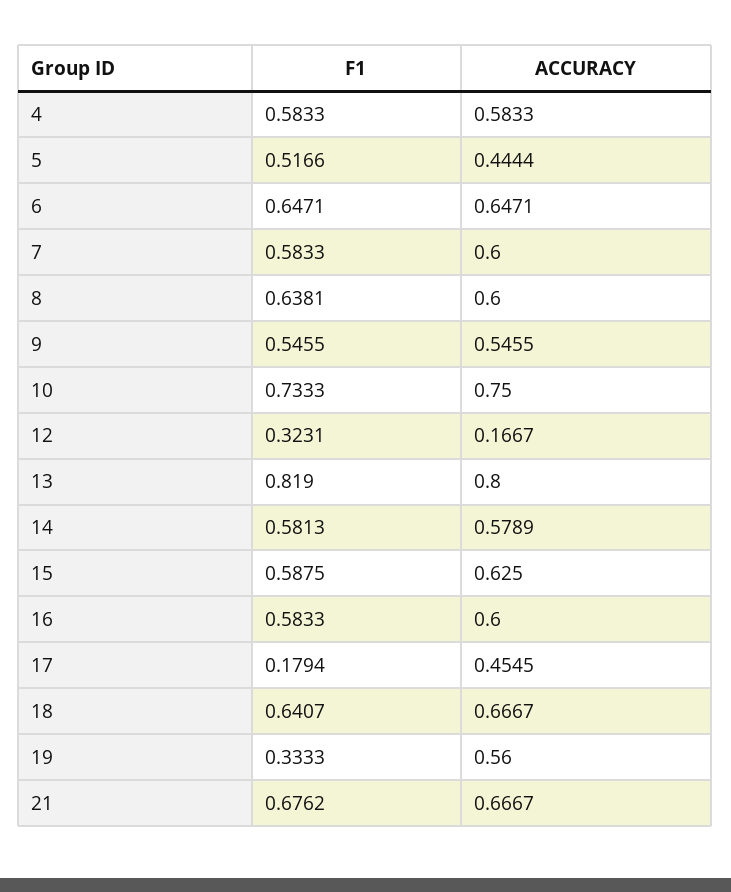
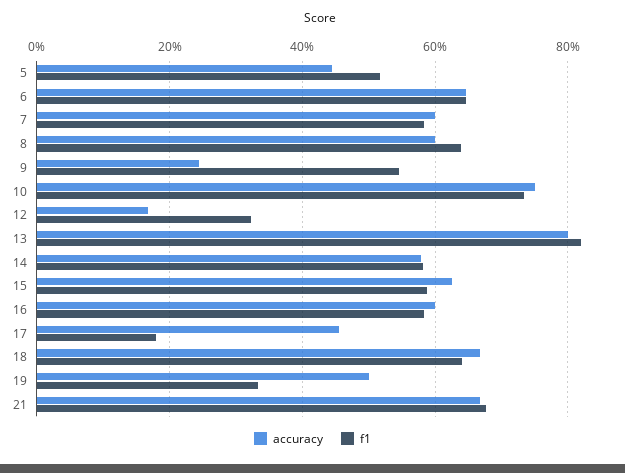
F1, 4: 0.5833 -> none
ACCURACY, 4: 0.5833 -> none
ACCURACY, 9: 0.5455 -> 0.24
ACCURACY, 19: 0.56 -> 0.5

